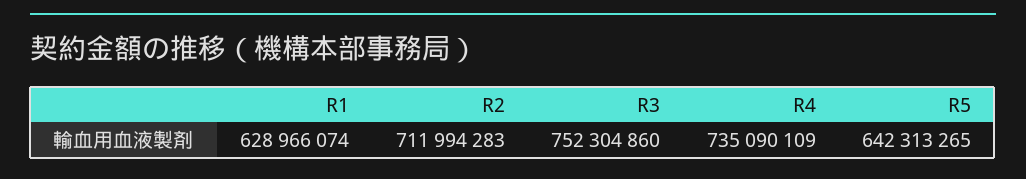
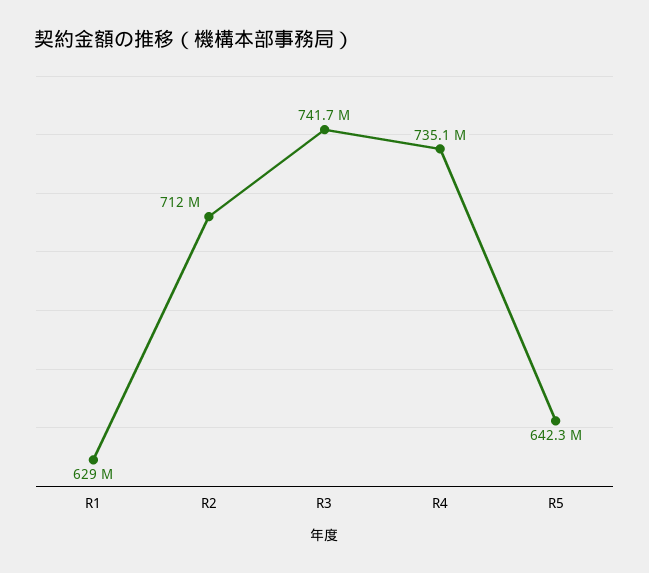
R3: 752304860 -> 741700000

